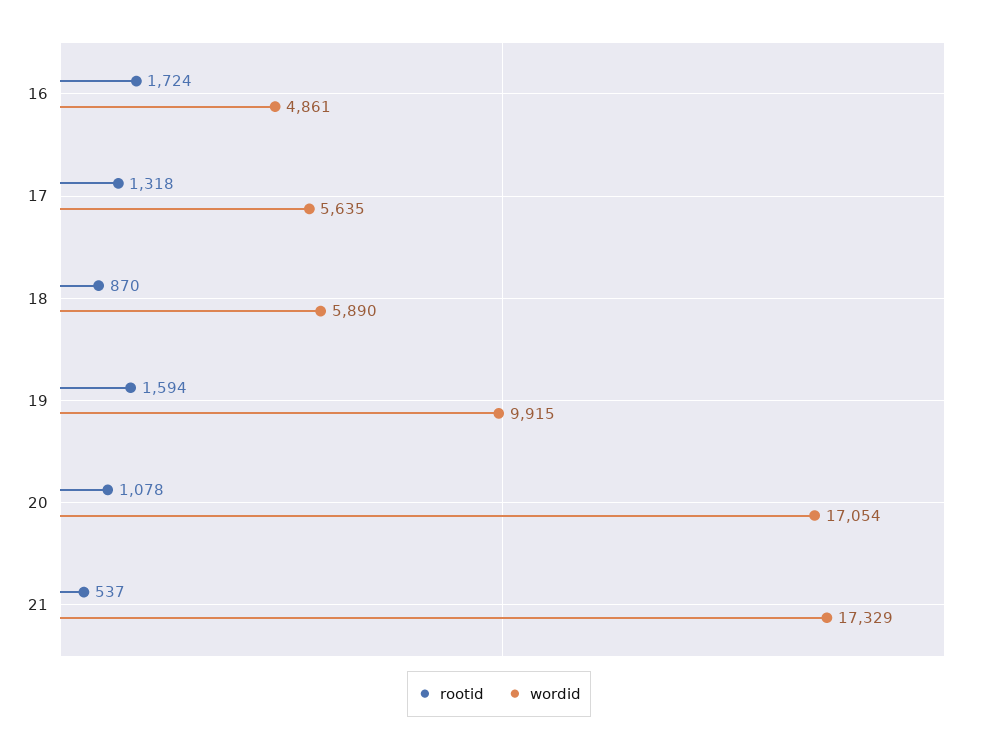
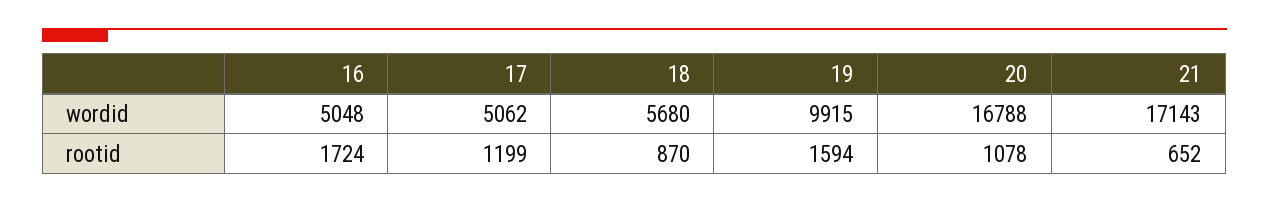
wordid, 16: 4861 -> 5048
rootid, 17: 1318 -> 1199
wordid, 17: 5635 -> 5062
wordid, 18: 5890 -> 5680
wordid, 20: 17054 -> 16788
rootid, 21: 537 -> 652
wordid, 21: 17329 -> 17143

